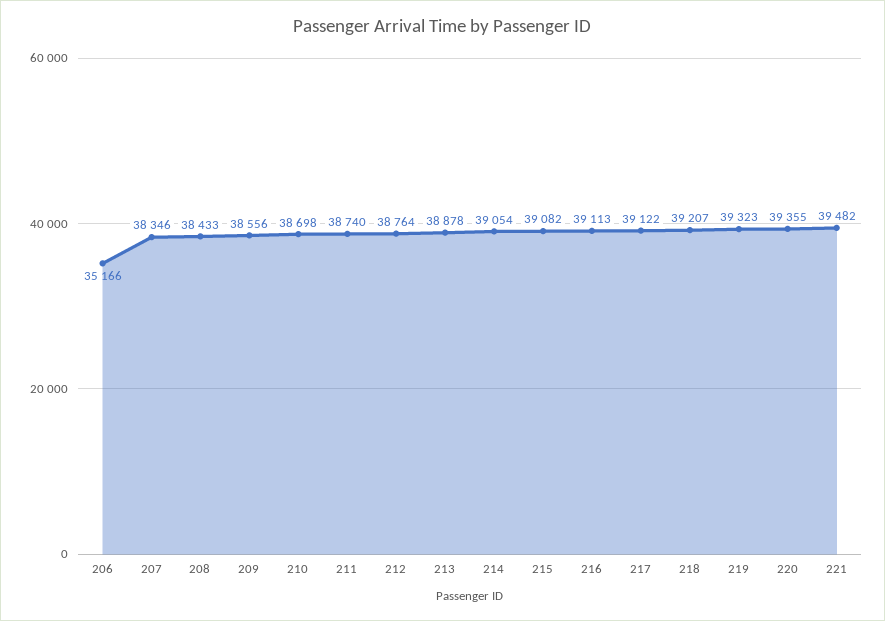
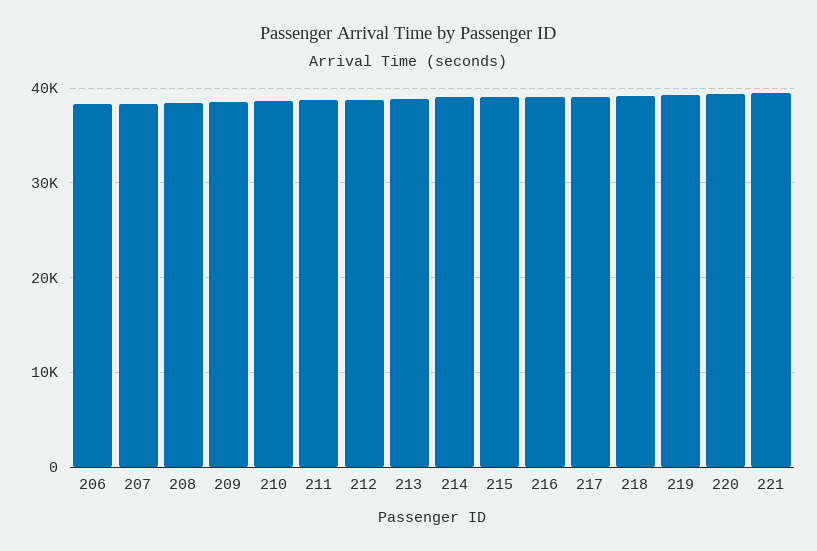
206: 35166 -> 38000

